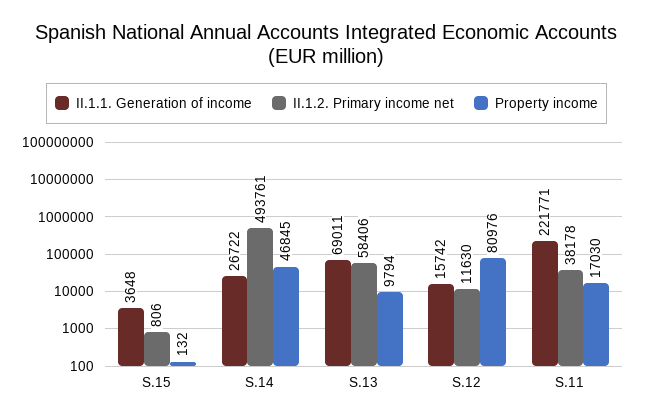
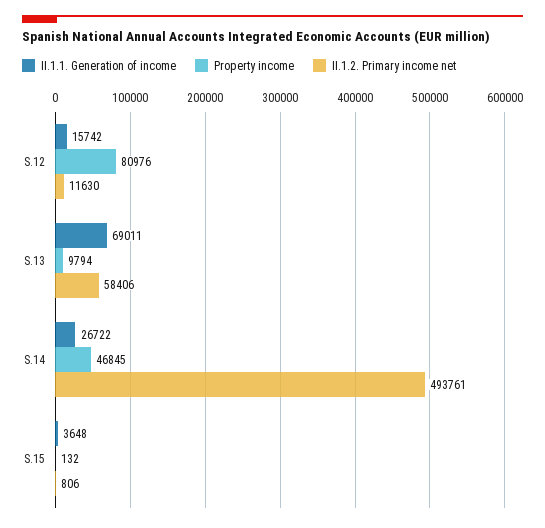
II.1.1. Generation of income, S.11: 221771 -> none
II.1.2. Primary income net, S.11: 38178 -> none
Property income, S.11: 17030 -> none

